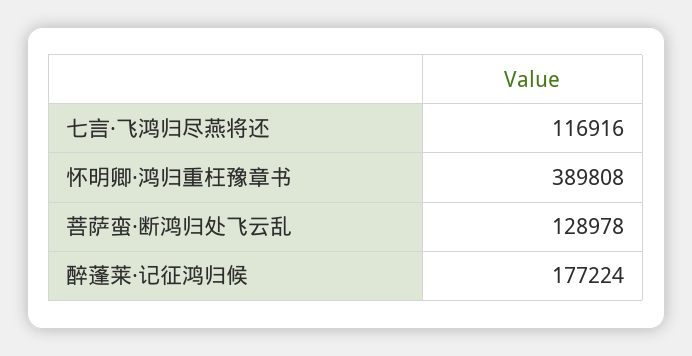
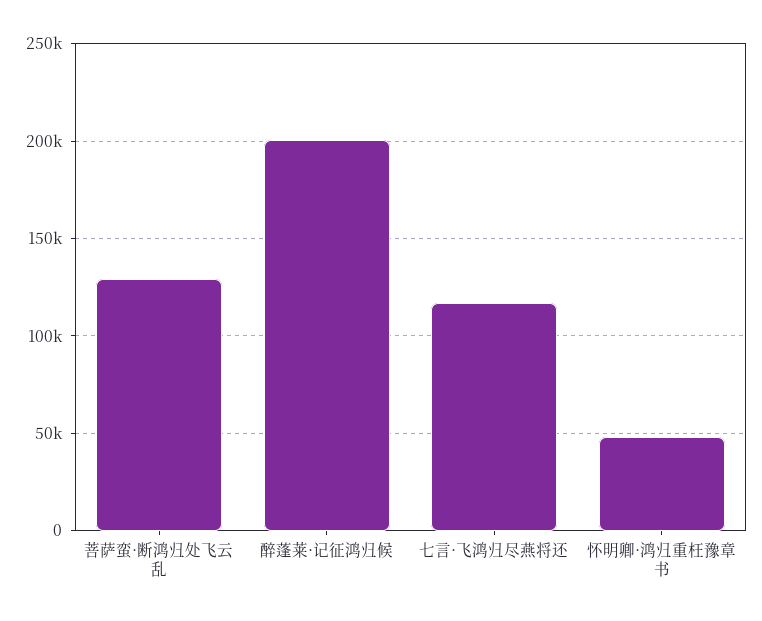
怀明卿·鸿归重枉豫章书: 389808 -> 50000
醉蓬莱·记征鸿归候: 177224 -> 200000

